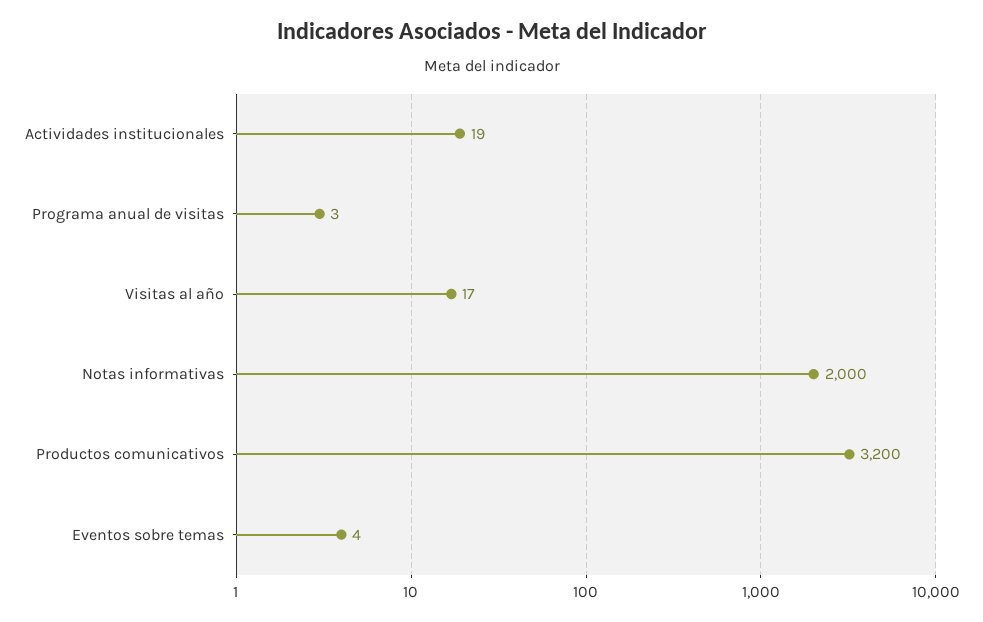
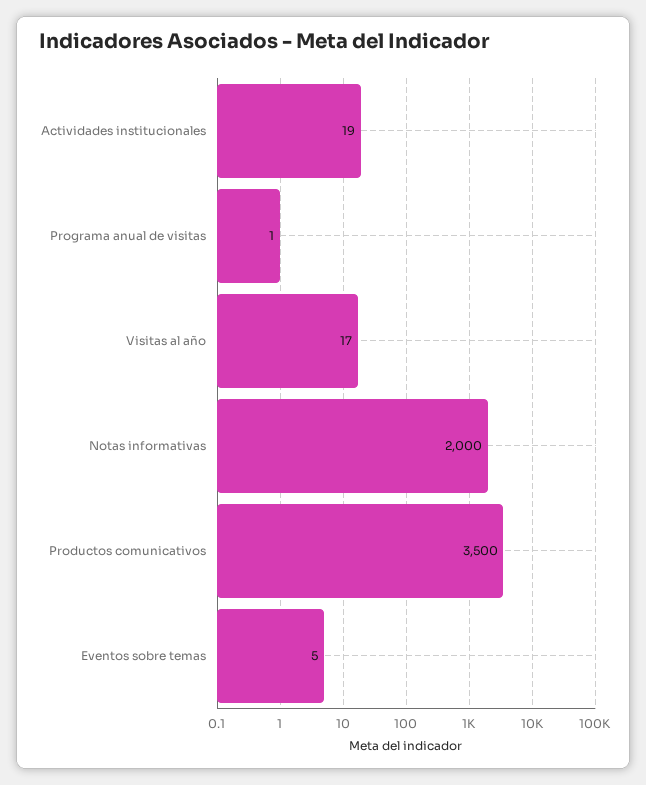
Programa anual de visitas: 3 -> 1
Productos comunicativos: 3200 -> 3500
Eventos sobre temas: 4 -> 5

